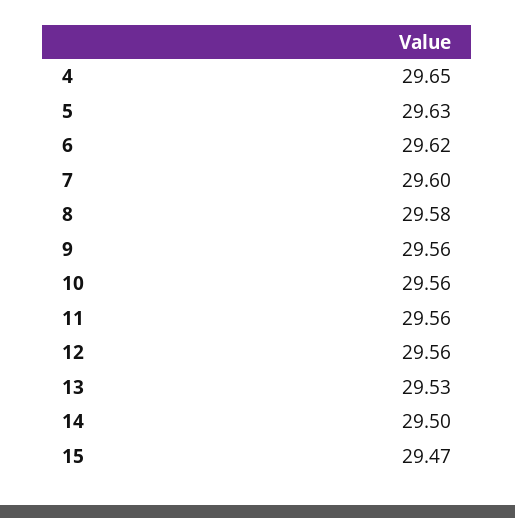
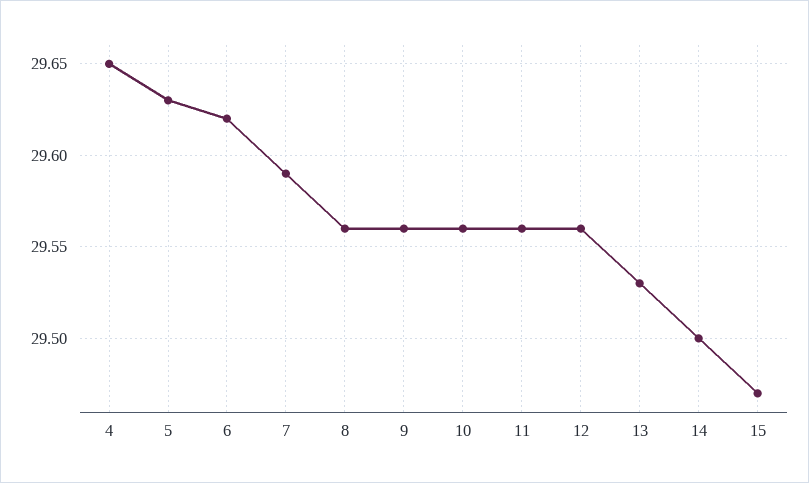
7: 29.6 -> 29.59
8: 29.58 -> 29.56

